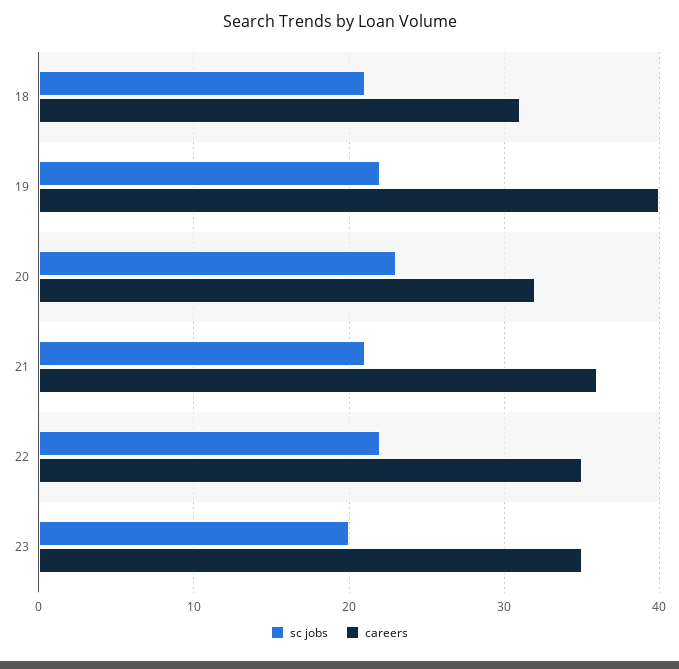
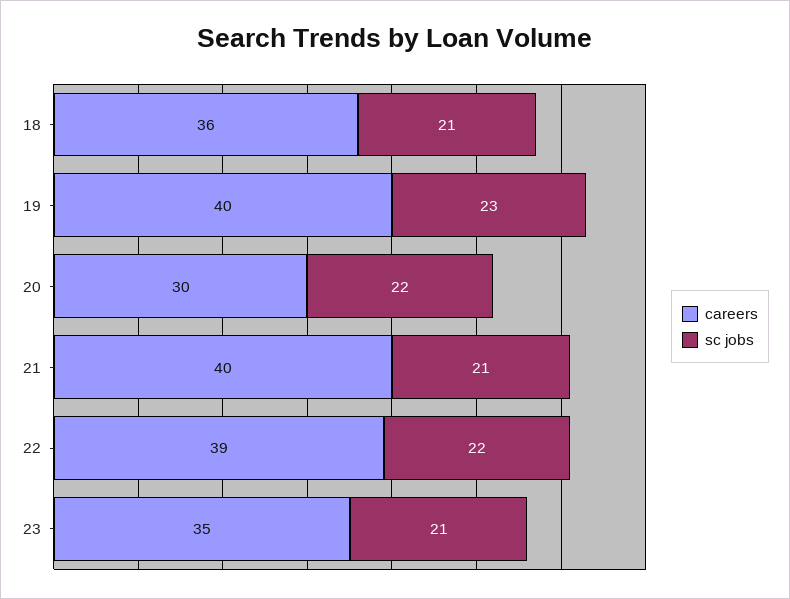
careers, 18: 31 -> 36
sc jobs, 19: 22 -> 23
sc jobs, 20: 23 -> 22
careers, 20: 32 -> 30
careers, 21: 36 -> 40
careers, 22: 35 -> 39
sc jobs, 23: 20 -> 21

